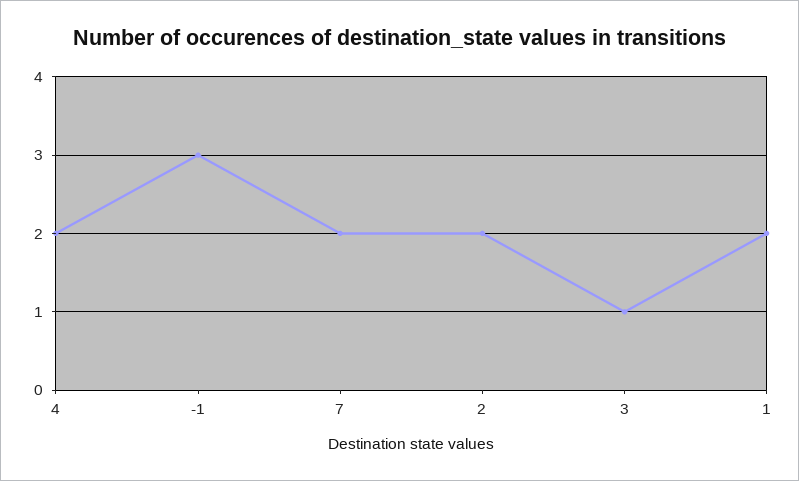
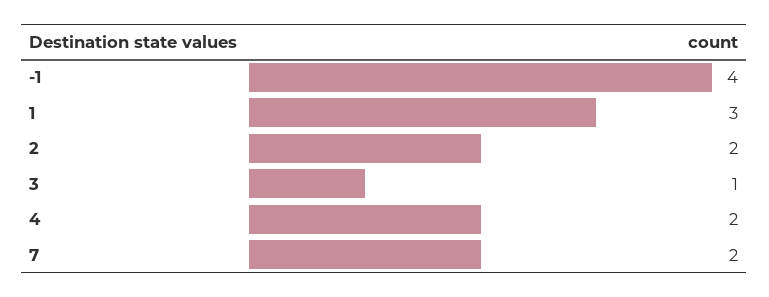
-1: 3 -> 4
1: 2 -> 3

